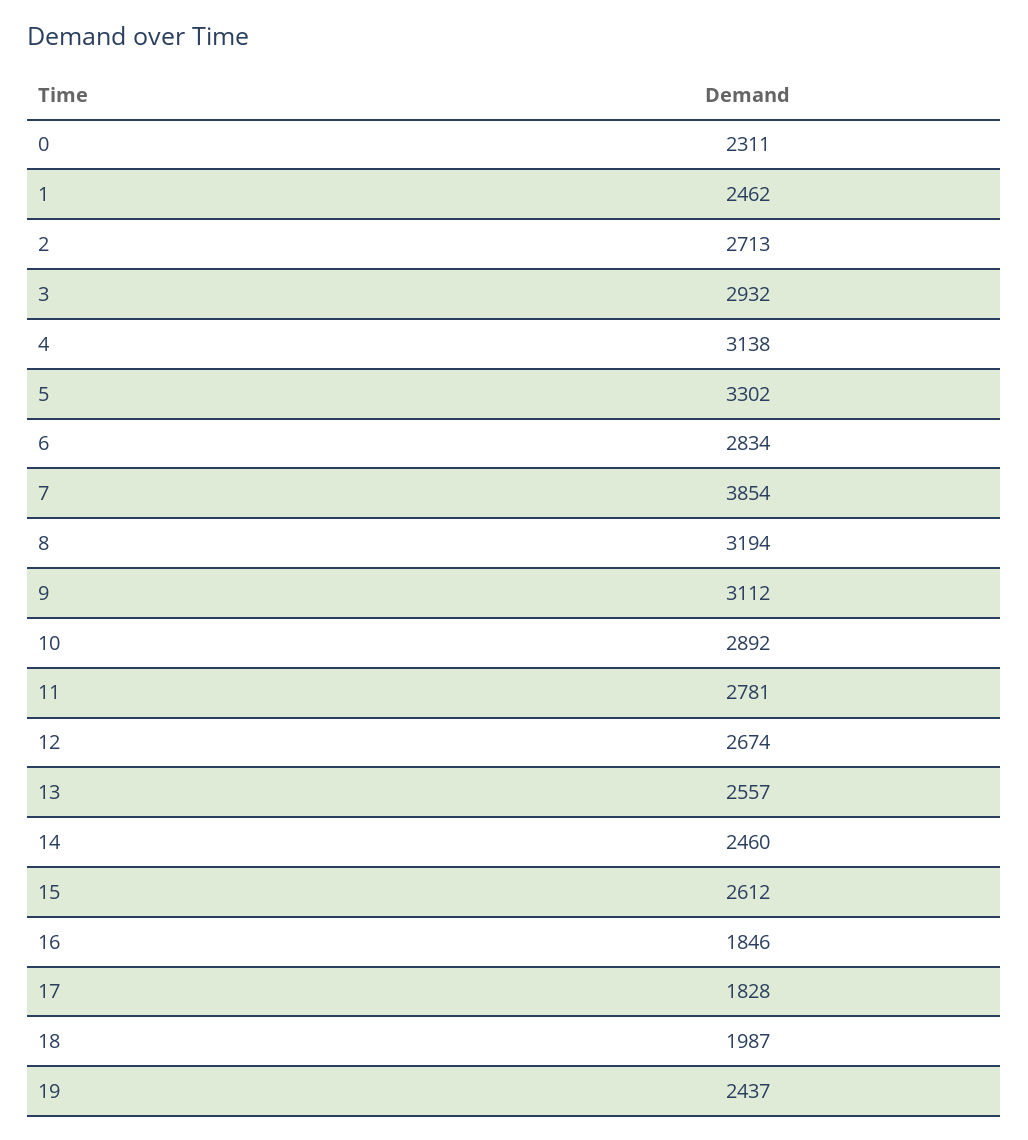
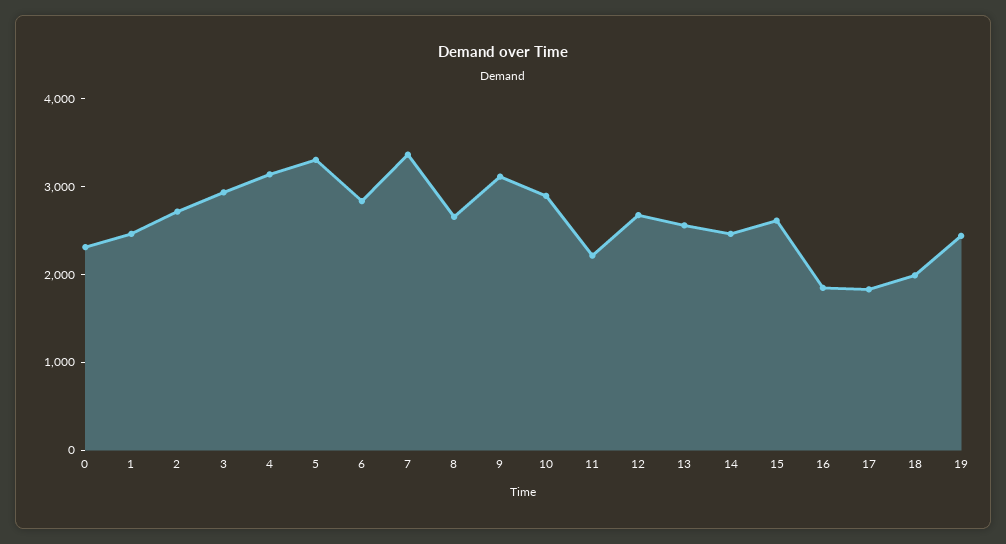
7: 3854 -> 3400
8: 3194 -> 2600
11: 2781 -> 2200

